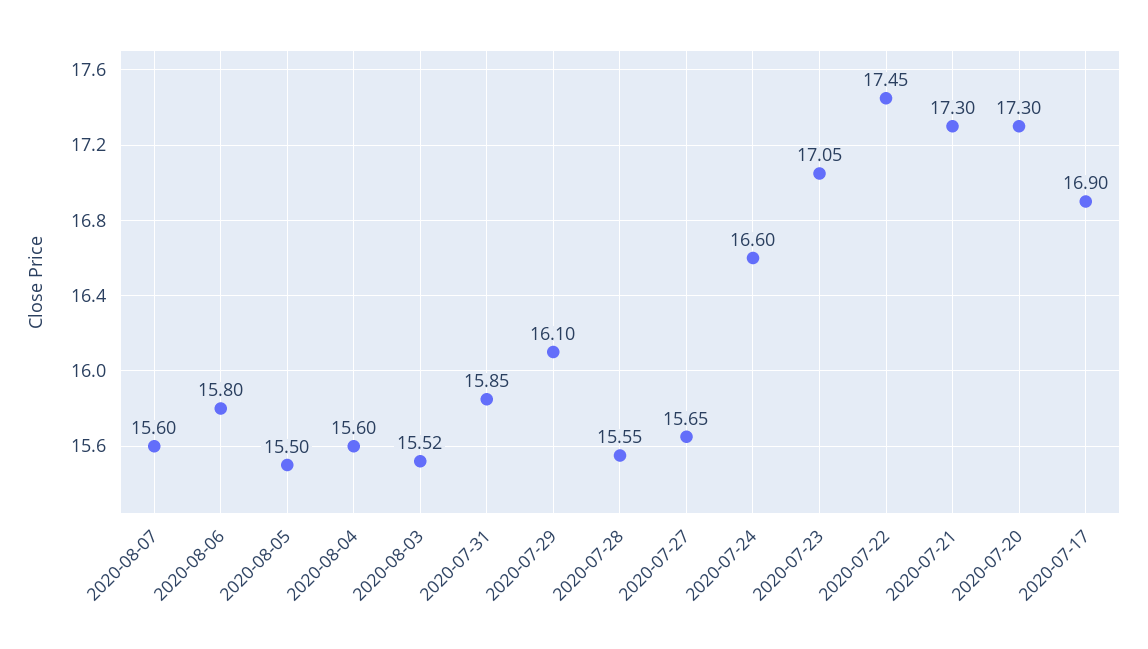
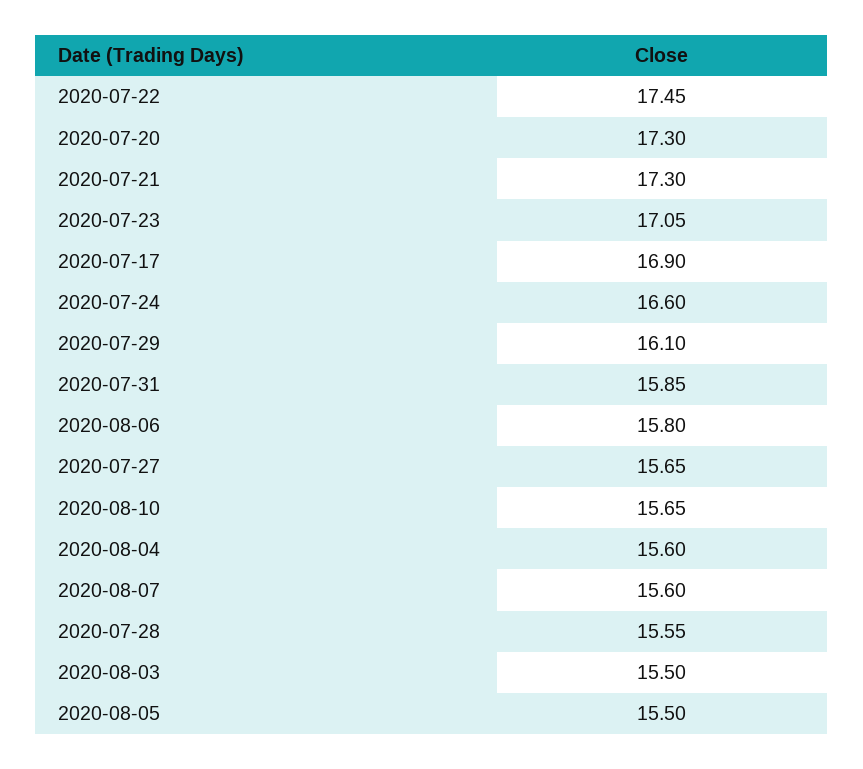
2020-08-03: 15.52 -> 15.5
2020-08-10: none -> 15.65

